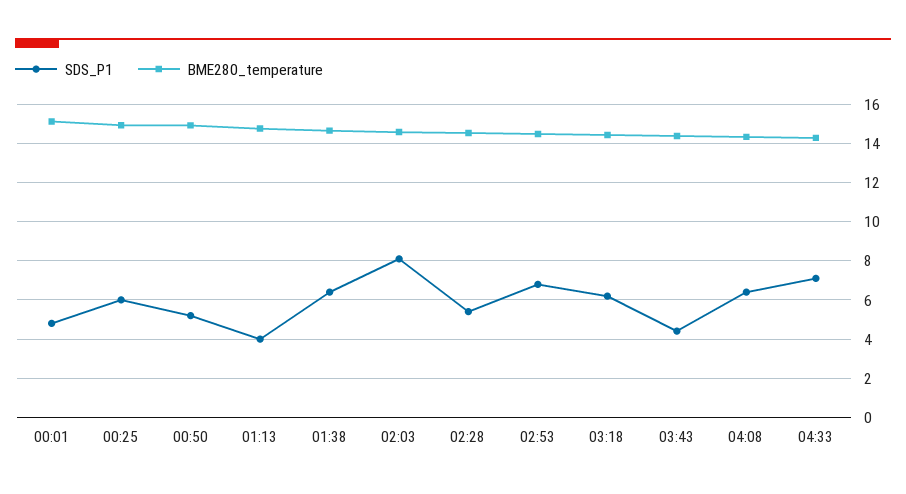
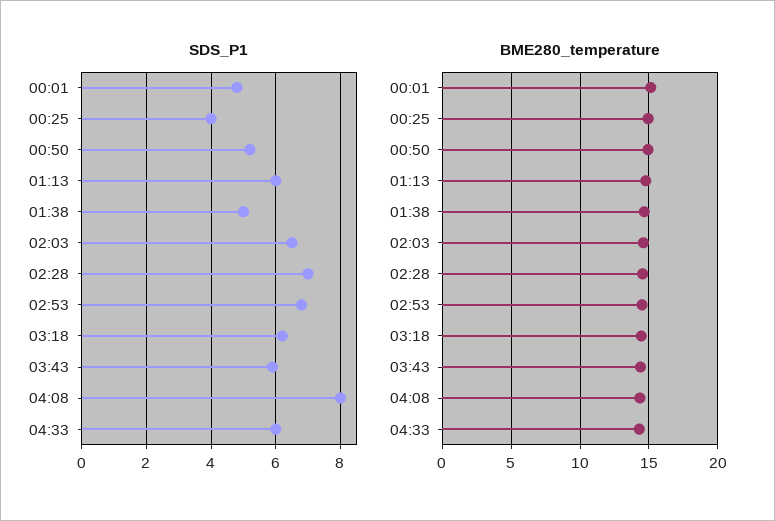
SDS_P1, 00:25: 6 -> 4
SDS_P1, 01:13: 4 -> 6
SDS_P1, 01:38: 6.5 -> 5
SDS_P1, 02:03: 8 -> 6.5
SDS_P1, 02:28: 5.5 -> 7
SDS_P1, 03:43: 4.5 -> 6
SDS_P1, 04:08: 6.5 -> 8
SDS_P1, 04:33: 7 -> 6

